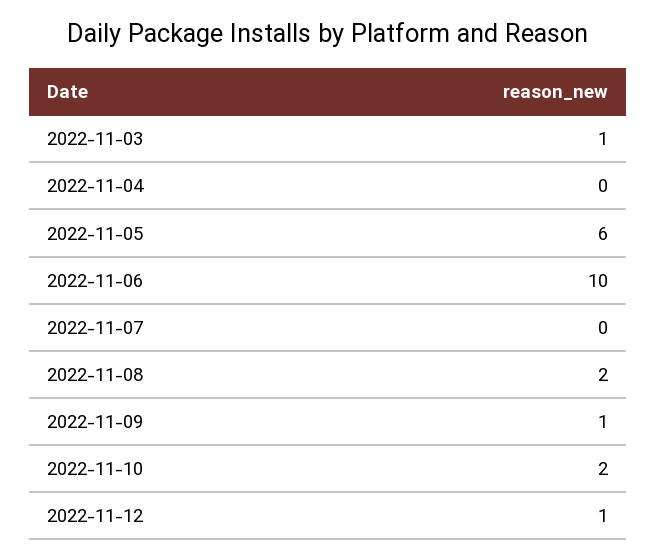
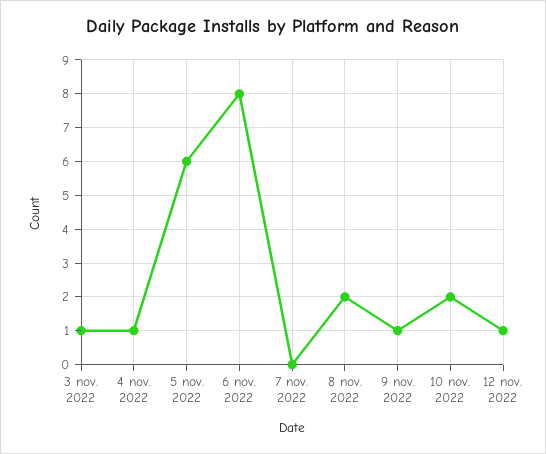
2022-11-04: 0 -> 1
2022-11-06: 10 -> 8

